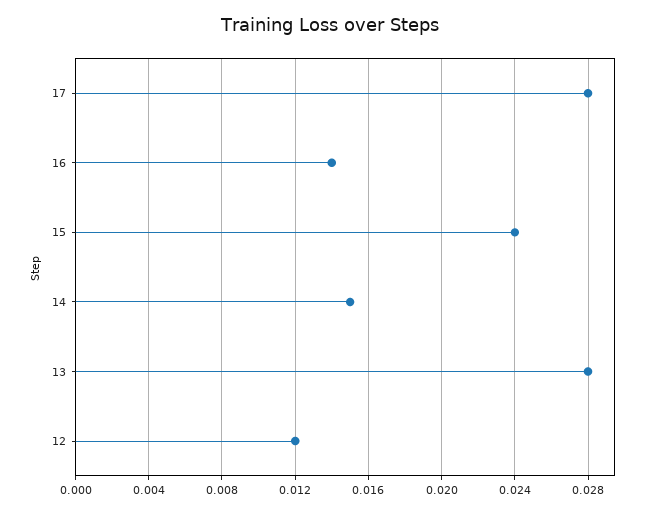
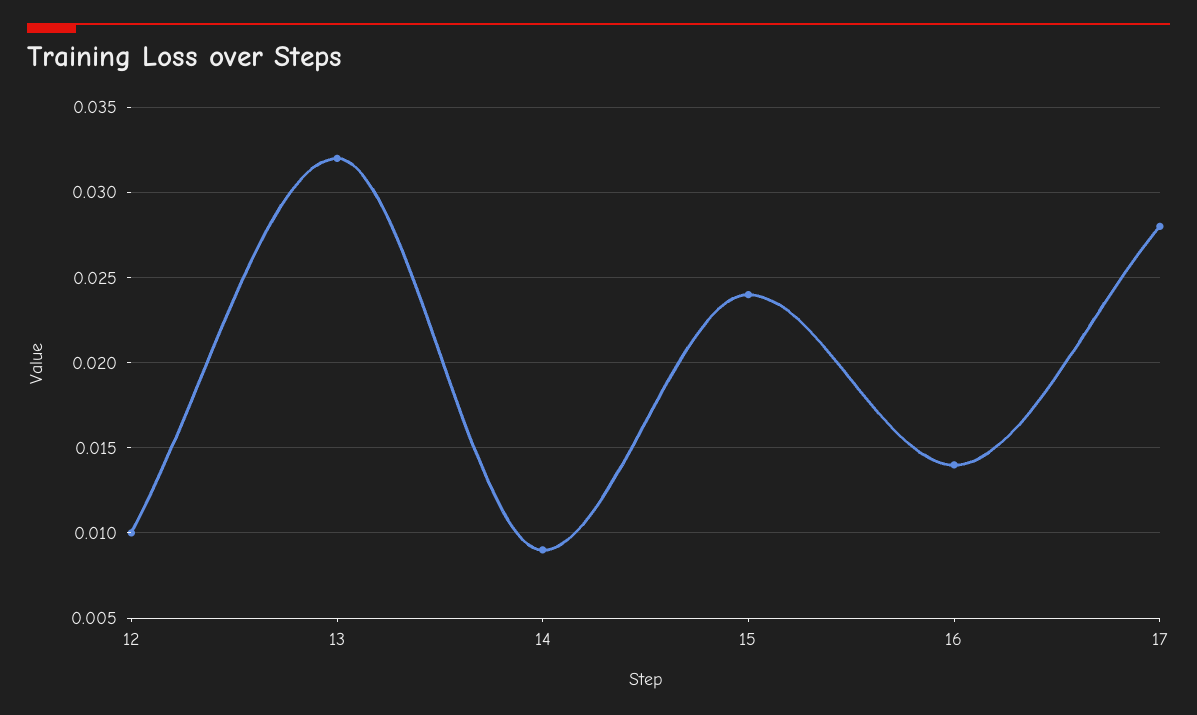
14: 0.015 -> 0.009
13: 0.028 -> 0.032
12: 0.012 -> 0.01

